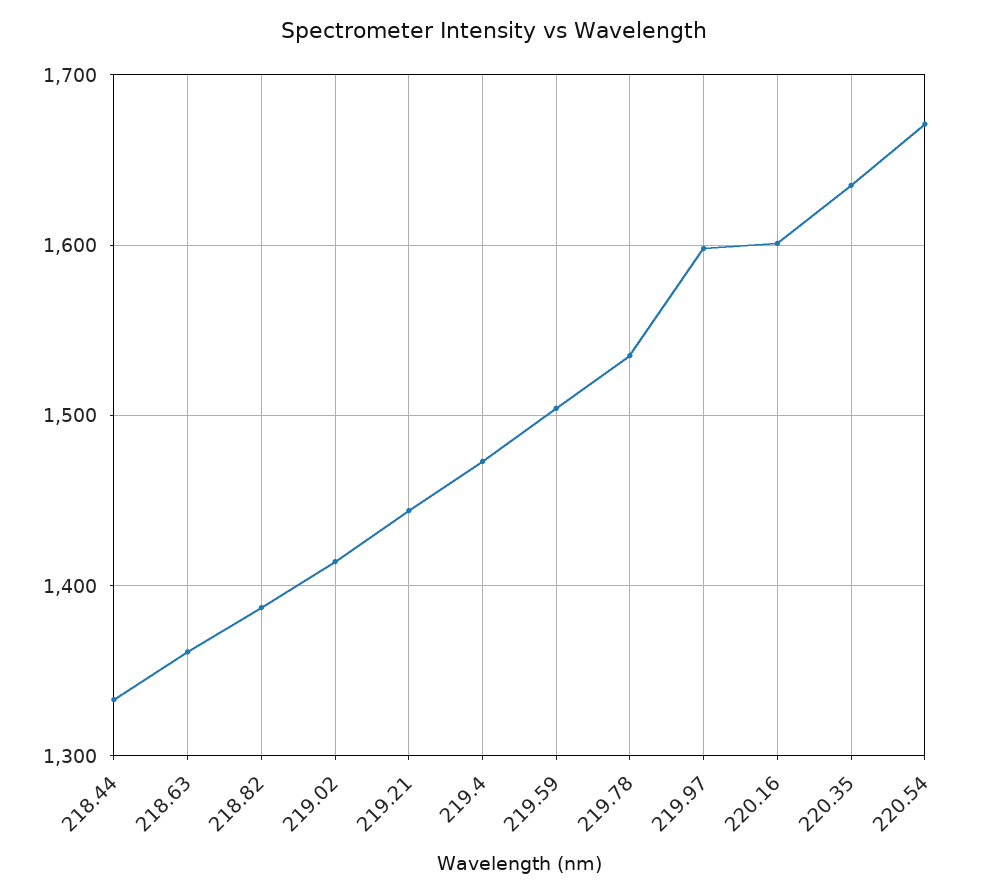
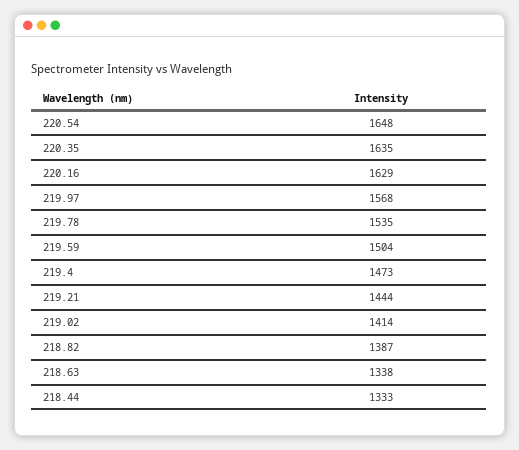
218.63: 1360 -> 1338
219.97: 1600 -> 1568
220.16: 1600 -> 1629
220.54: 1670 -> 1648

